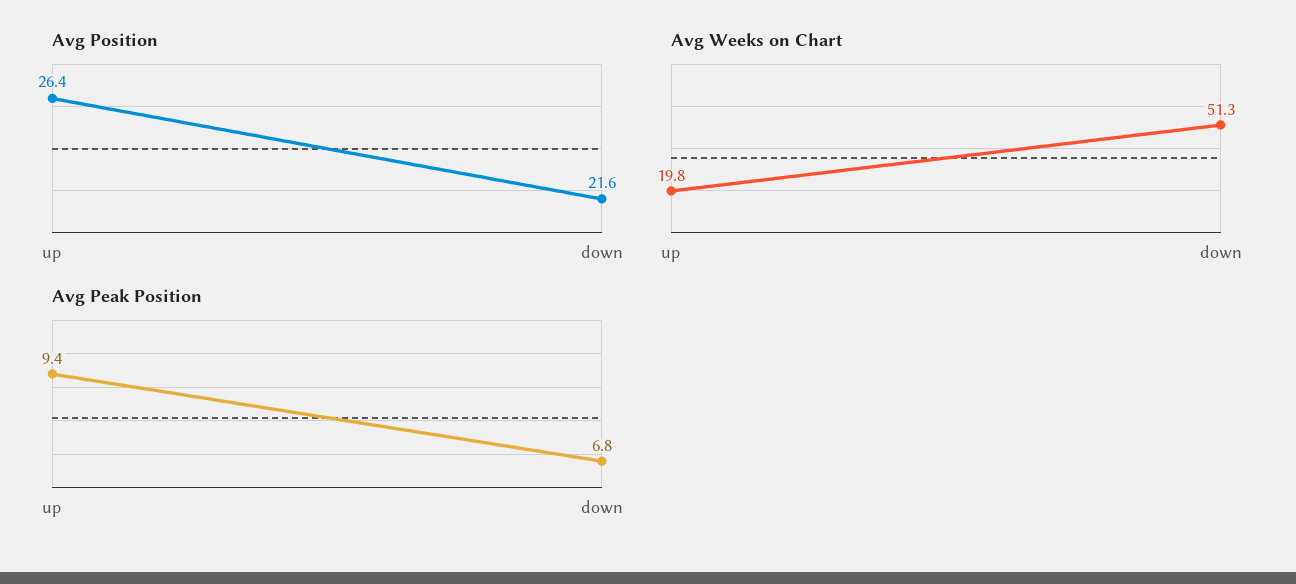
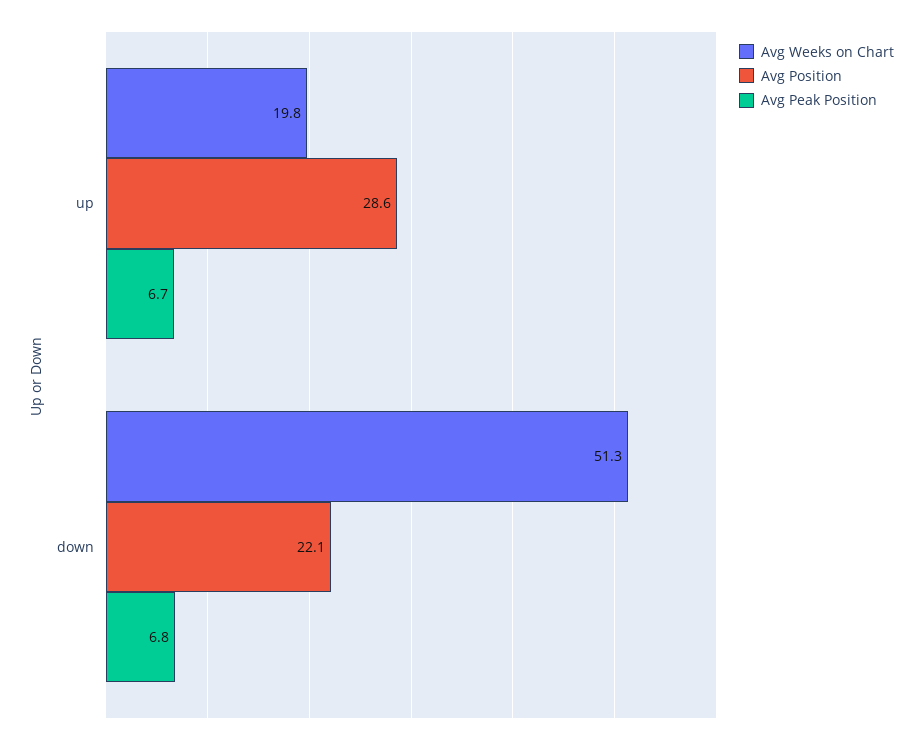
Avg Position, up: 26.4 -> 28.6
Avg Position, down: 21.6 -> 22.1
Avg Peak Position, up: 9.4 -> 6.7

